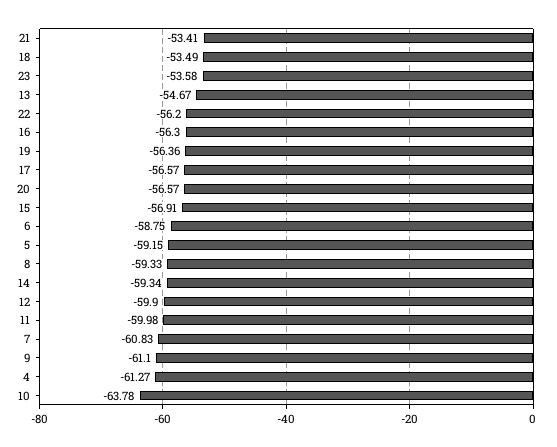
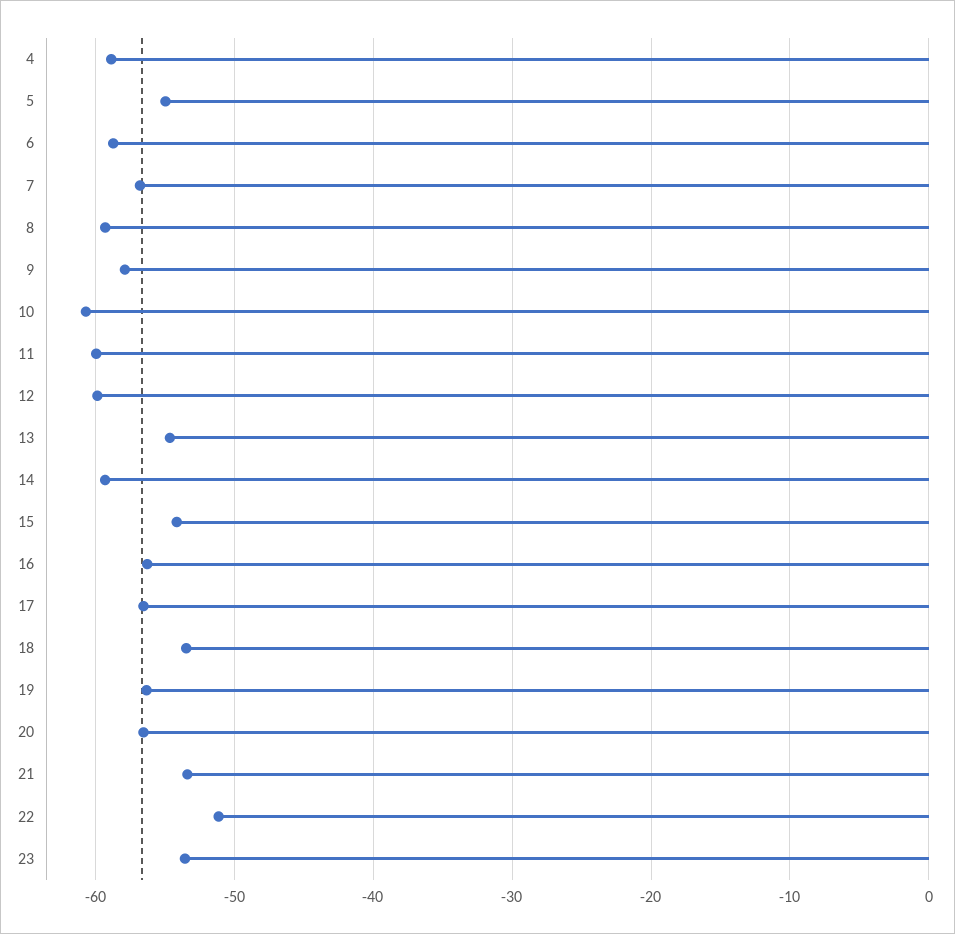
22: -56.2 -> -51
15: -56.91 -> -54
5: -59.15 -> -55
7: -60.83 -> -57
9: -61.1 -> -58
4: -61.27 -> -59
10: -63.78 -> -61

